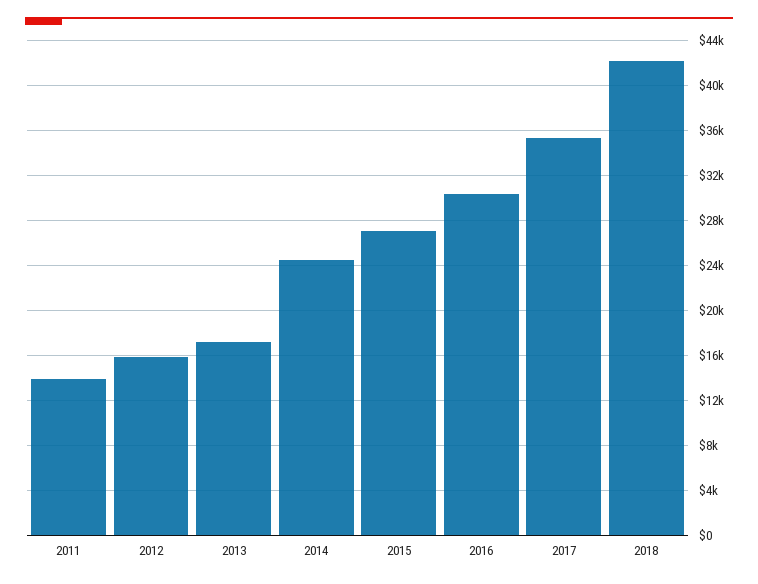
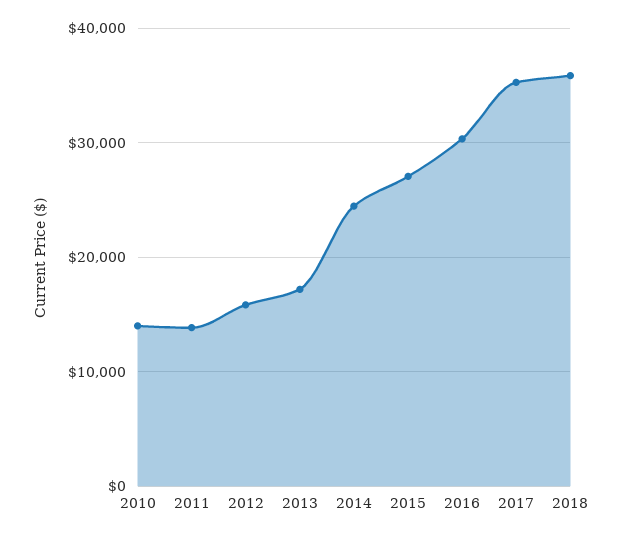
2018: 42000 -> 36000
2010: none -> 14000

